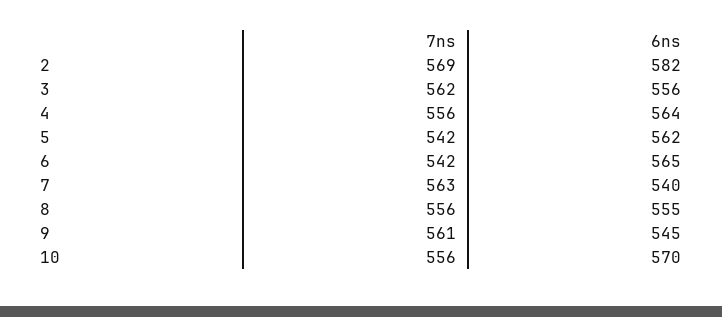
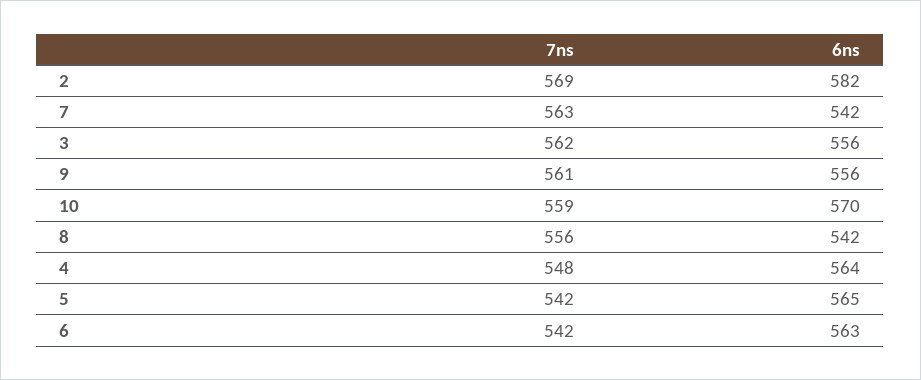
7ns, 4: 556 -> 548
6ns, 5: 562 -> 565
6ns, 6: 565 -> 563
6ns, 7: 540 -> 542
6ns, 8: 555 -> 542
6ns, 9: 545 -> 556
7ns, 10: 556 -> 559

